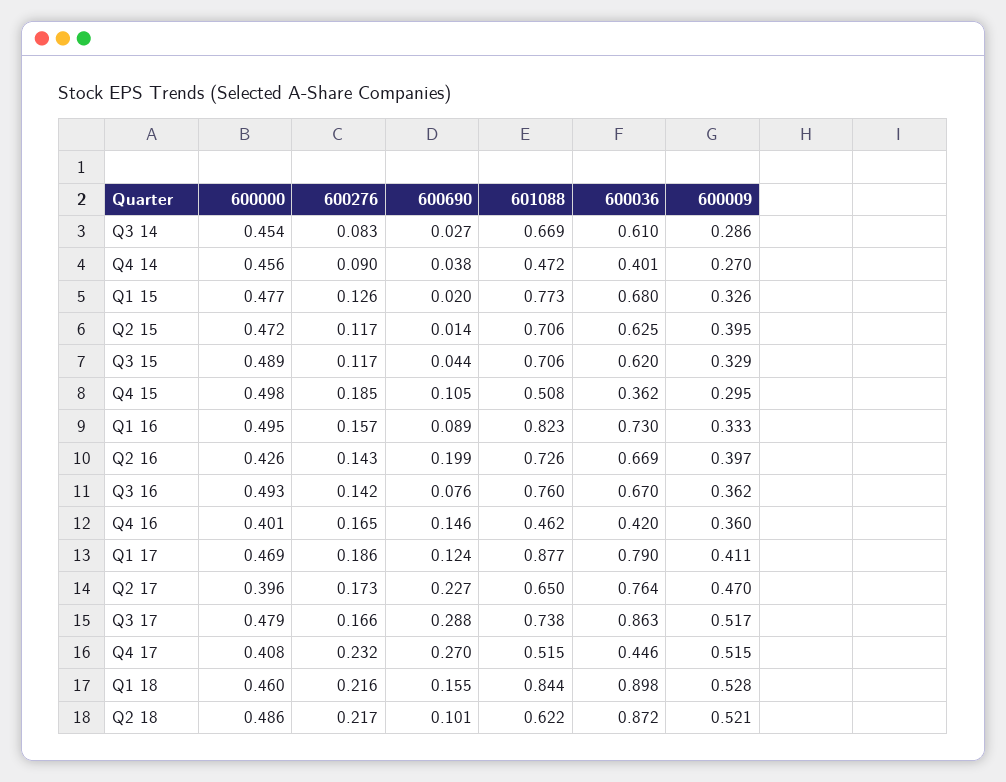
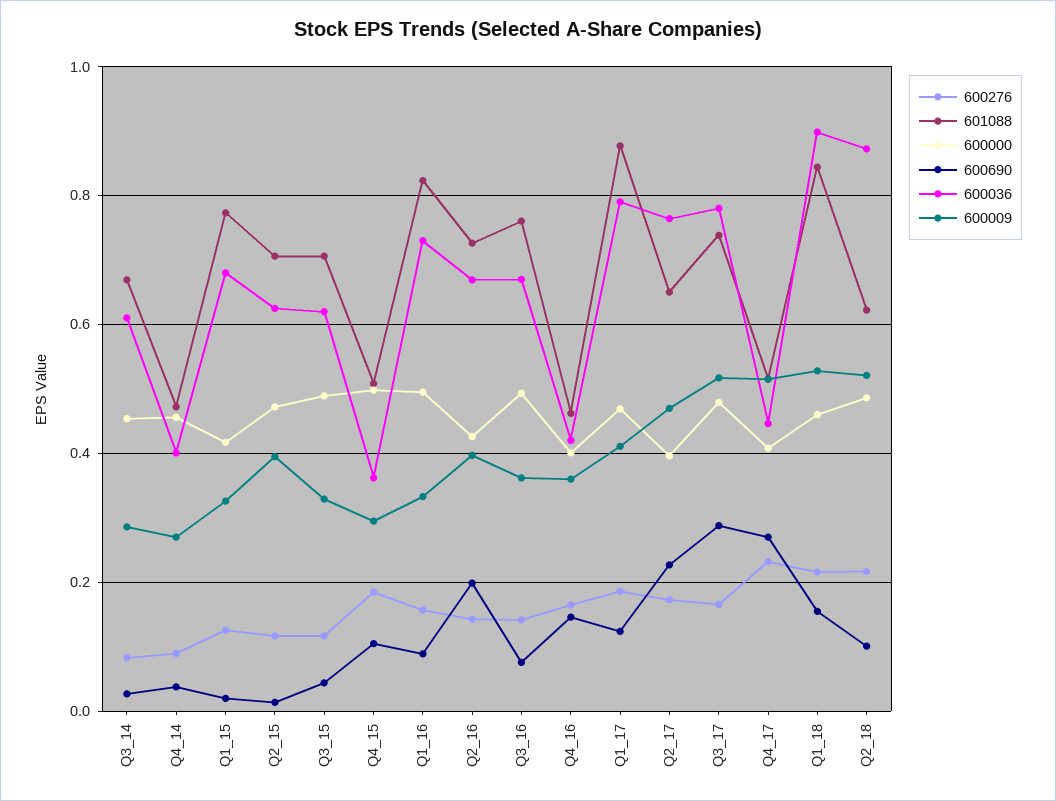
600000, Q1 15: 0.477 -> 0.42
600036, Q3 17: 0.863 -> 0.78

